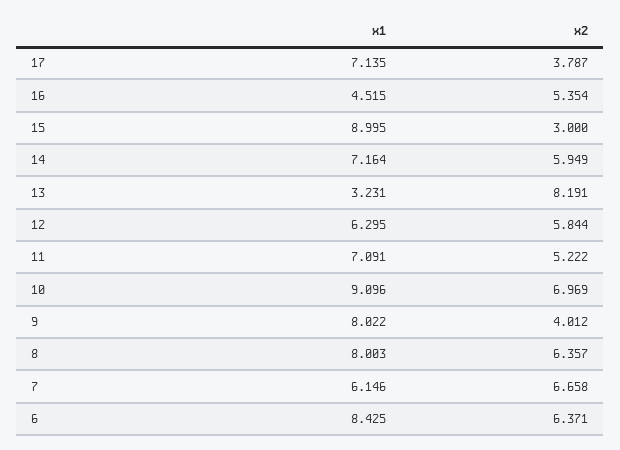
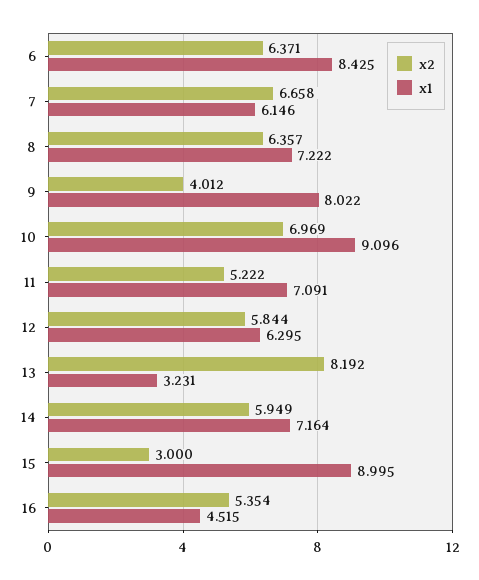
x1, 17: 7.135 -> none
x2, 17: 3.787 -> none
x2, 13: 8.191 -> 8.192
x1, 8: 8.003 -> 7.222

